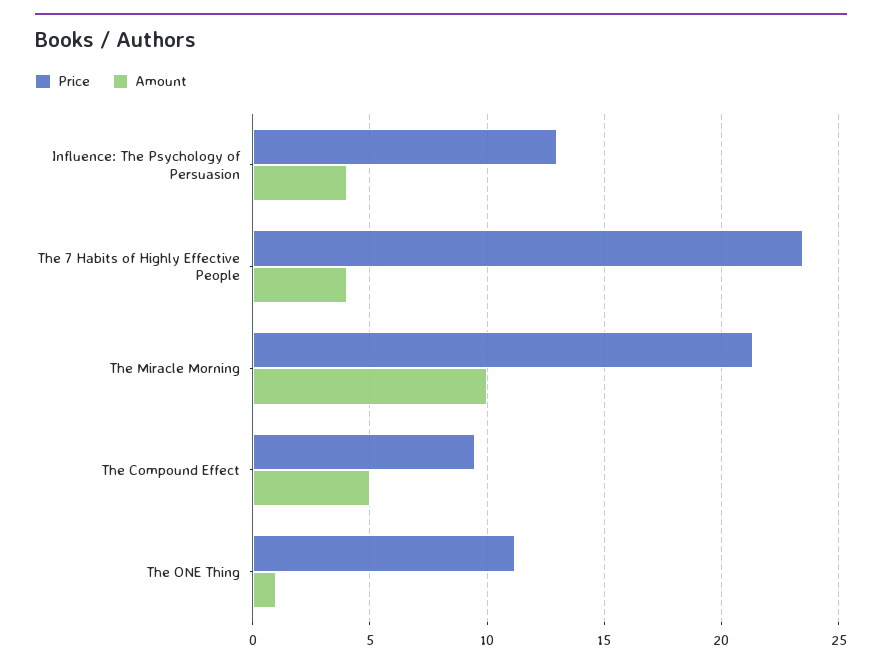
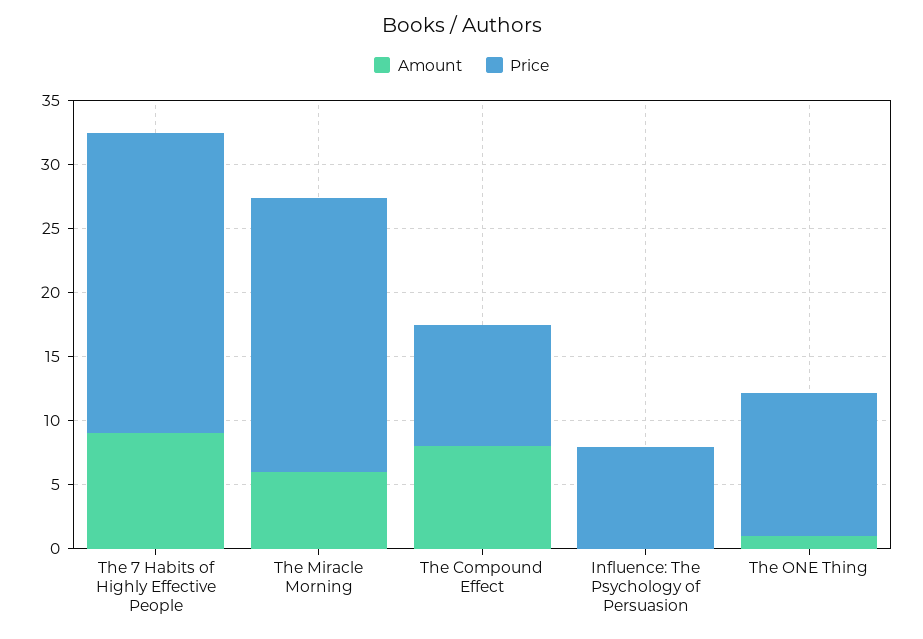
Price, Influence: The Psychology of Persuasion: 13 -> 8
Amount, Influence: The Psychology of Persuasion: 4 -> 0
Amount, The 7 Habits of Highly Effective People: 4 -> 9
Amount, The Miracle Morning: 10 -> 6
Amount, The Compound Effect: 5 -> 8

